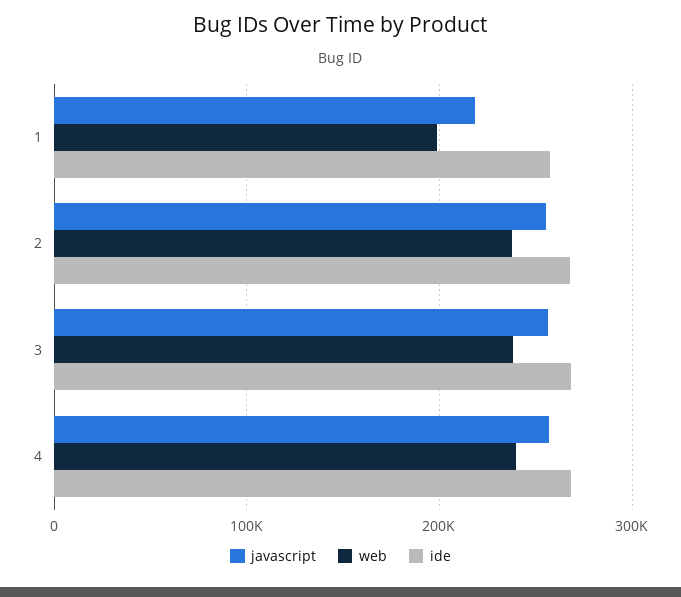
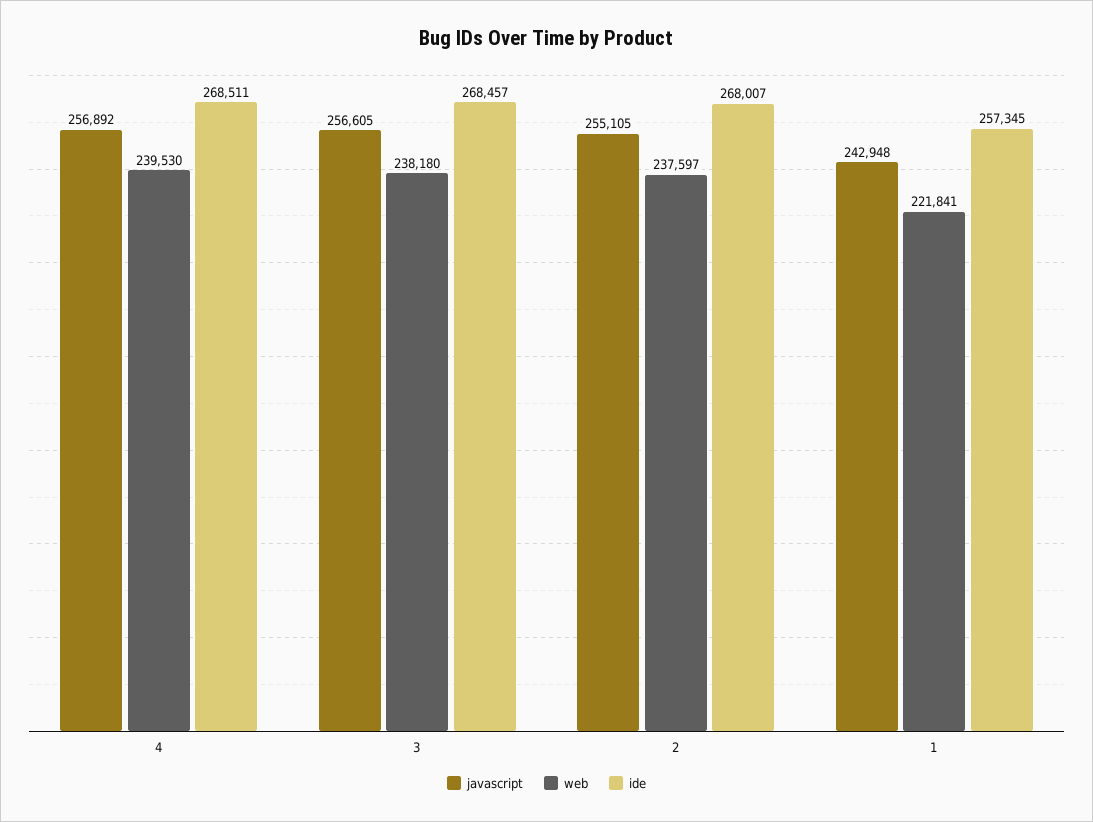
javascript, 1: 220000 -> 242948
web, 1: 200000 -> 221841

